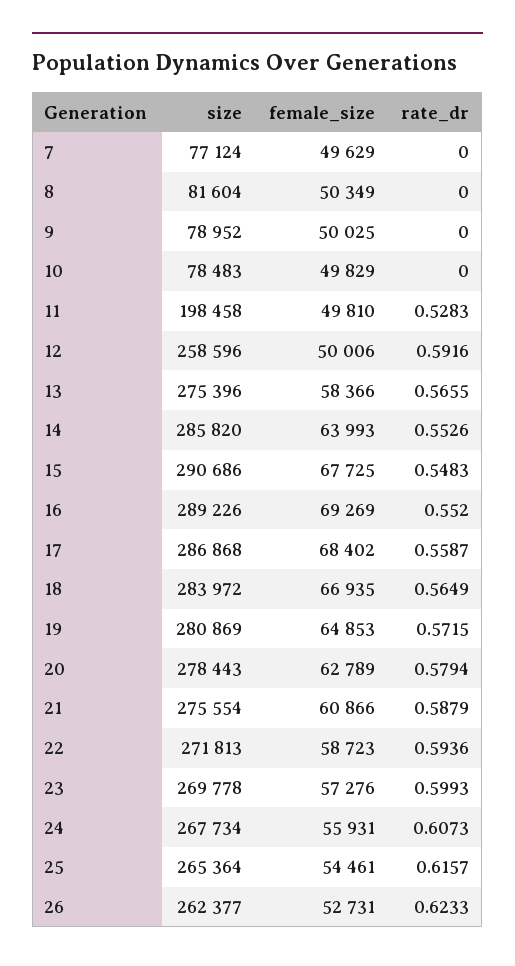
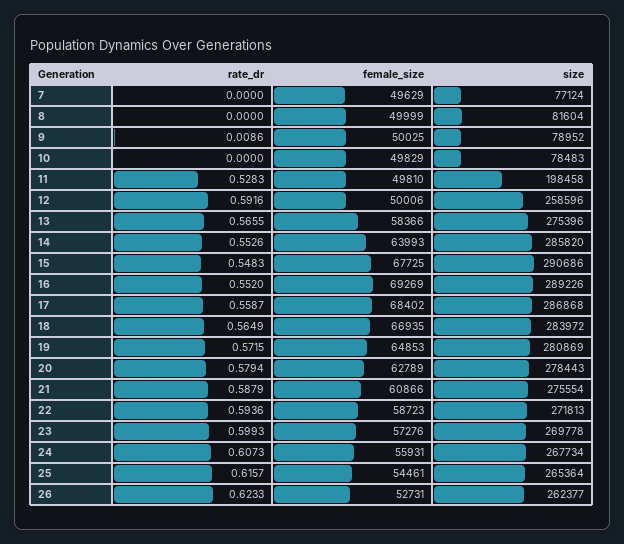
female_size, 8: 50349 -> 49999
rate_dr, 9: 0 -> 0.0086

